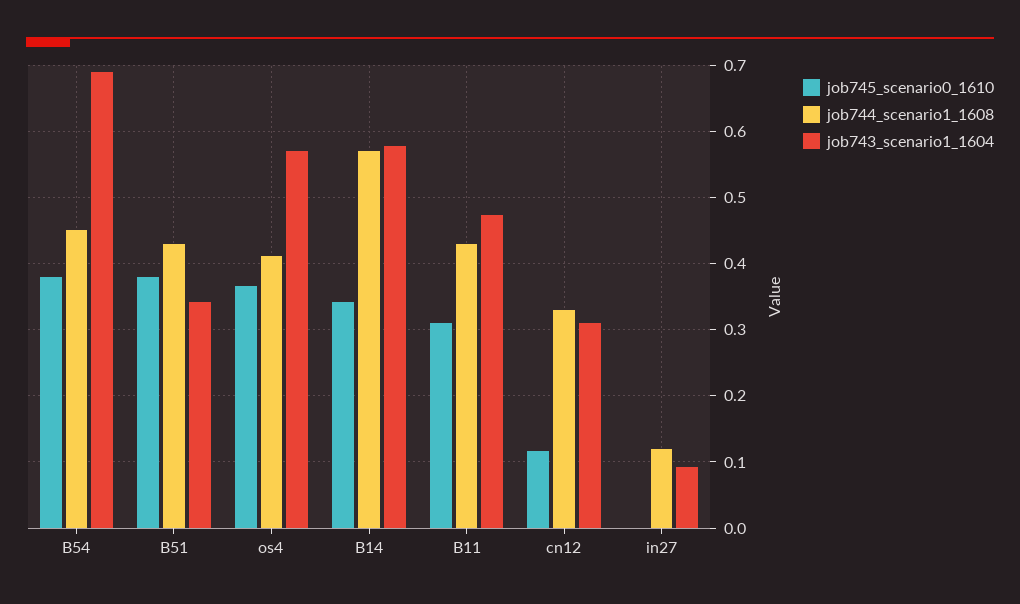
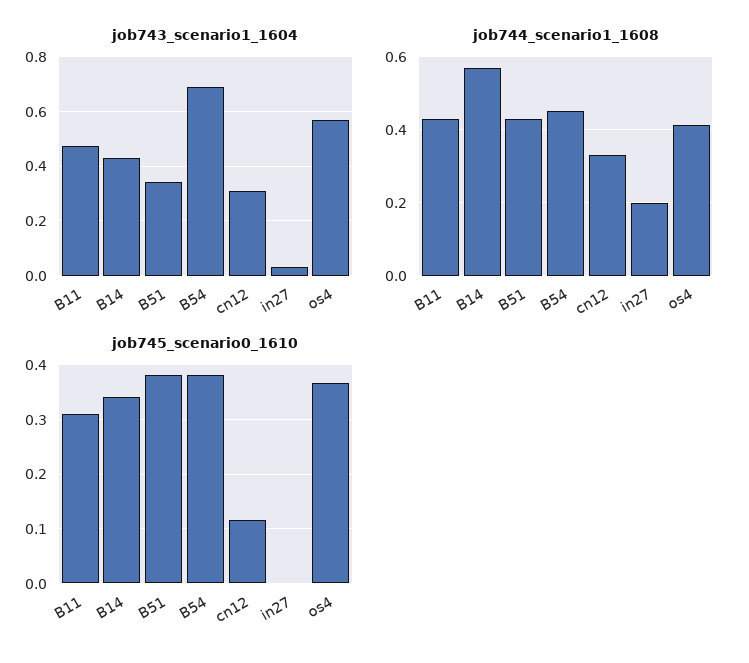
job743_scenario1_1604, B14: 0.58 -> 0.425
job744_scenario1_1608, in27: 0.12 -> 0.2
job743_scenario1_1604, in27: 0.09 -> 0.025

